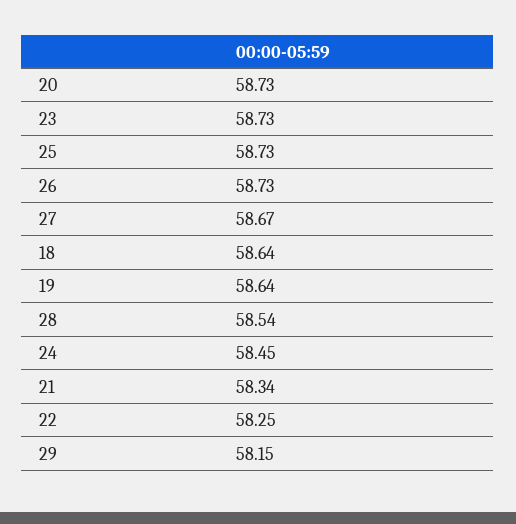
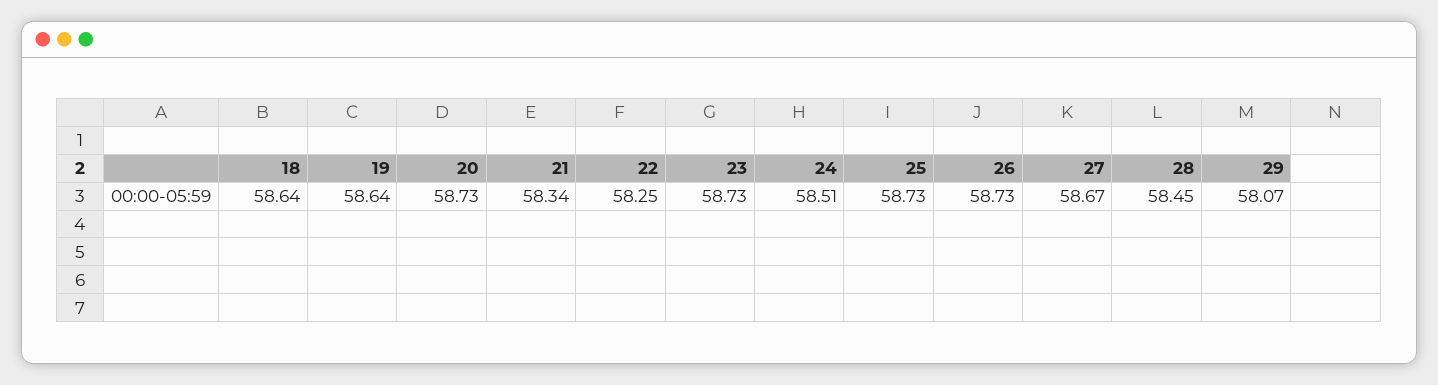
28: 58.54 -> 58.45
24: 58.45 -> 58.51
29: 58.15 -> 58.07

